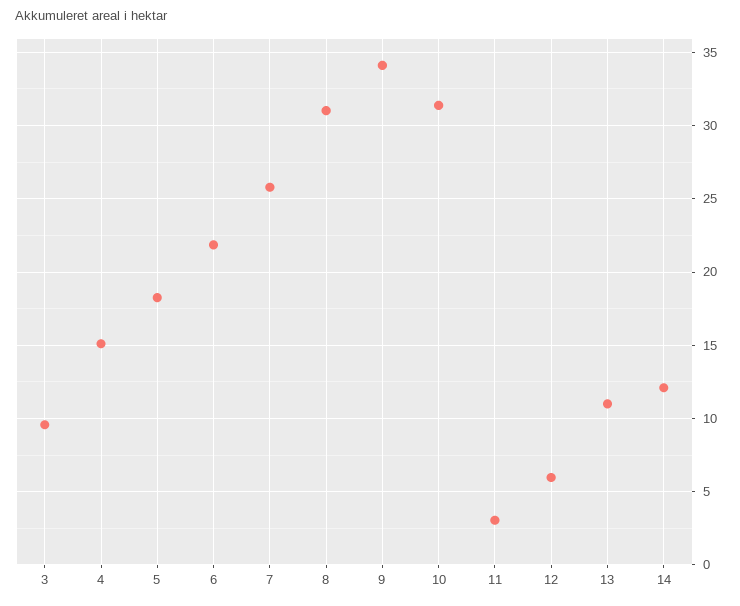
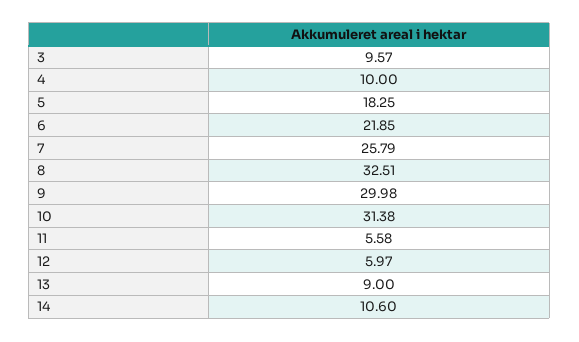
4: 15 -> 10
8: 31 -> 32.51
9: 34 -> 29.98
11: 3 -> 5.58
13: 11 -> 9
14: 12 -> 10.6

